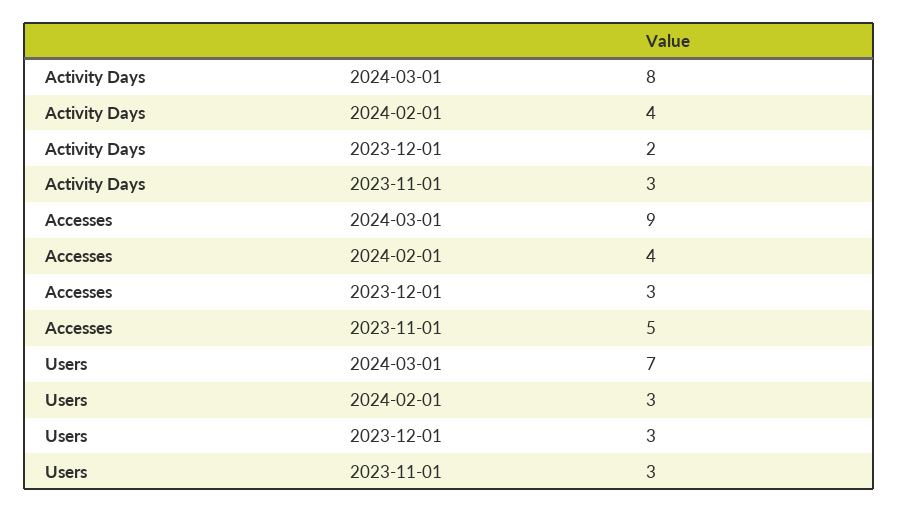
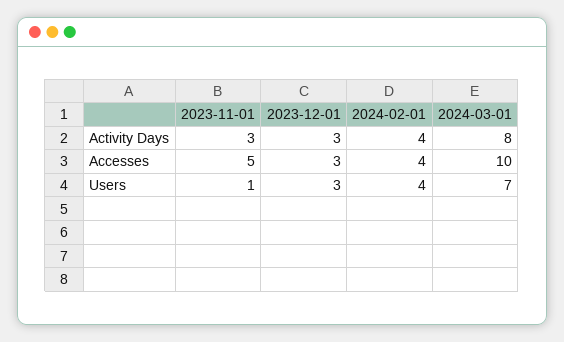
Activity Days, 2023-12-01: 2 -> 3
Accesses, 2024-03-01: 9 -> 10
Users, 2024-02-01: 3 -> 4
Users, 2023-11-01: 3 -> 1

